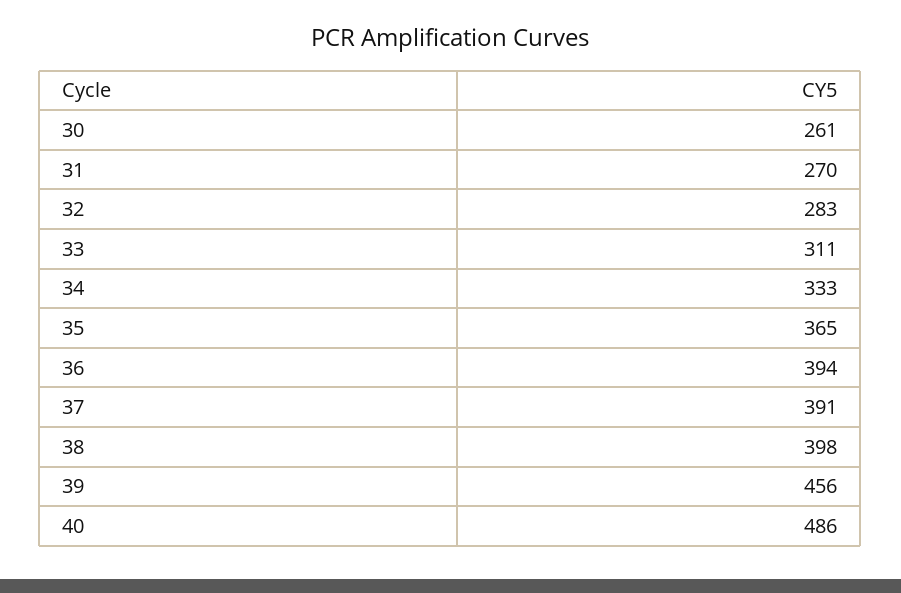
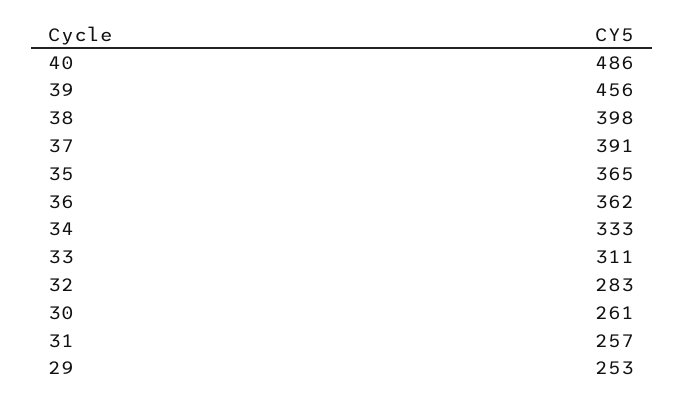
31: 270 -> 257
36: 394 -> 362
29: none -> 253

